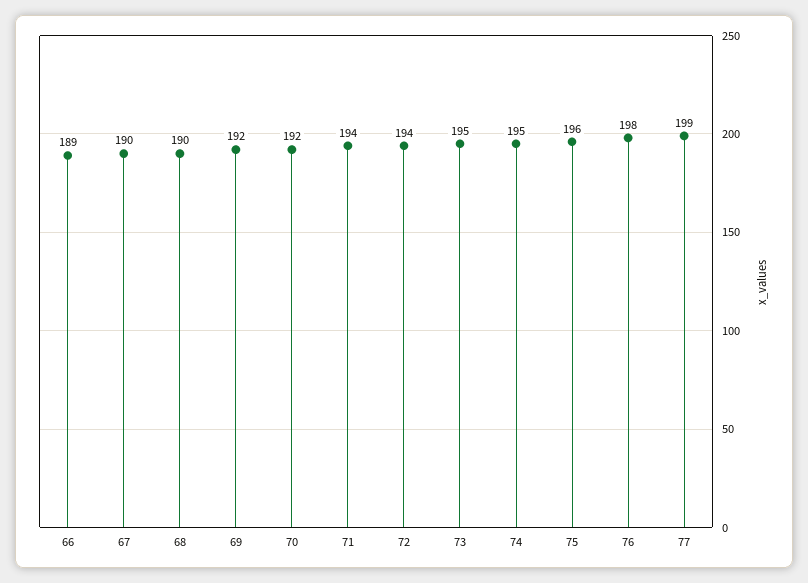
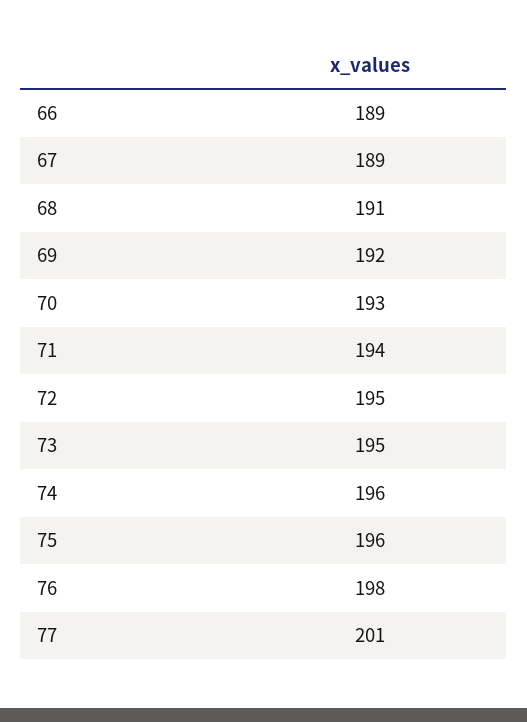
67: 190 -> 189
68: 190 -> 191
70: 192 -> 193
72: 194 -> 195
74: 195 -> 196
77: 199 -> 201

